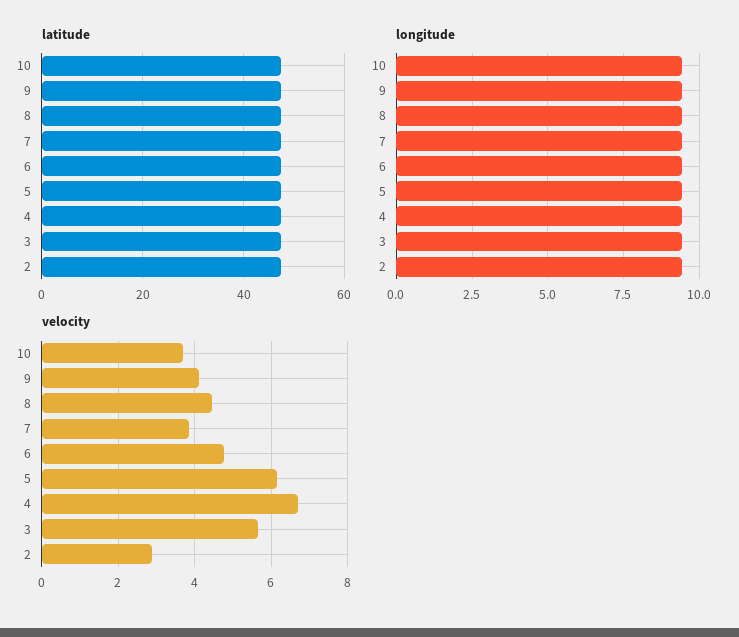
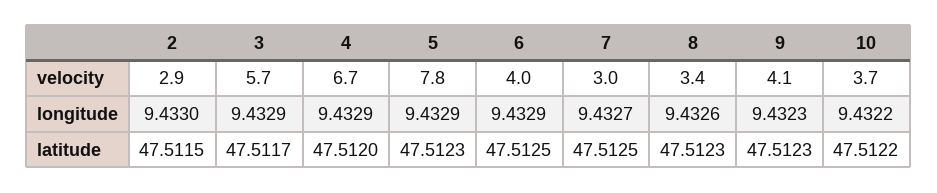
velocity, 8: 4.4 -> 3.4
velocity, 7: 3.8 -> 3
velocity, 6: 4.8 -> 4
velocity, 5: 6.2 -> 7.8

